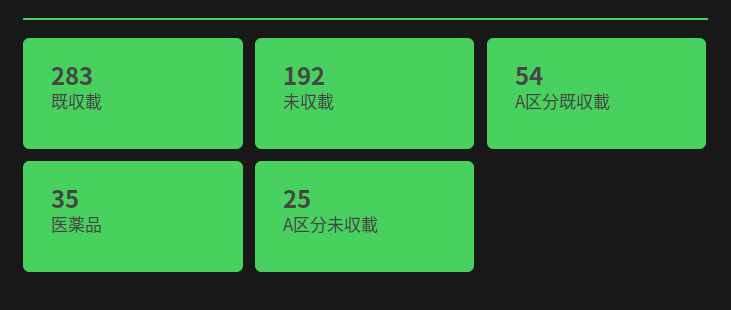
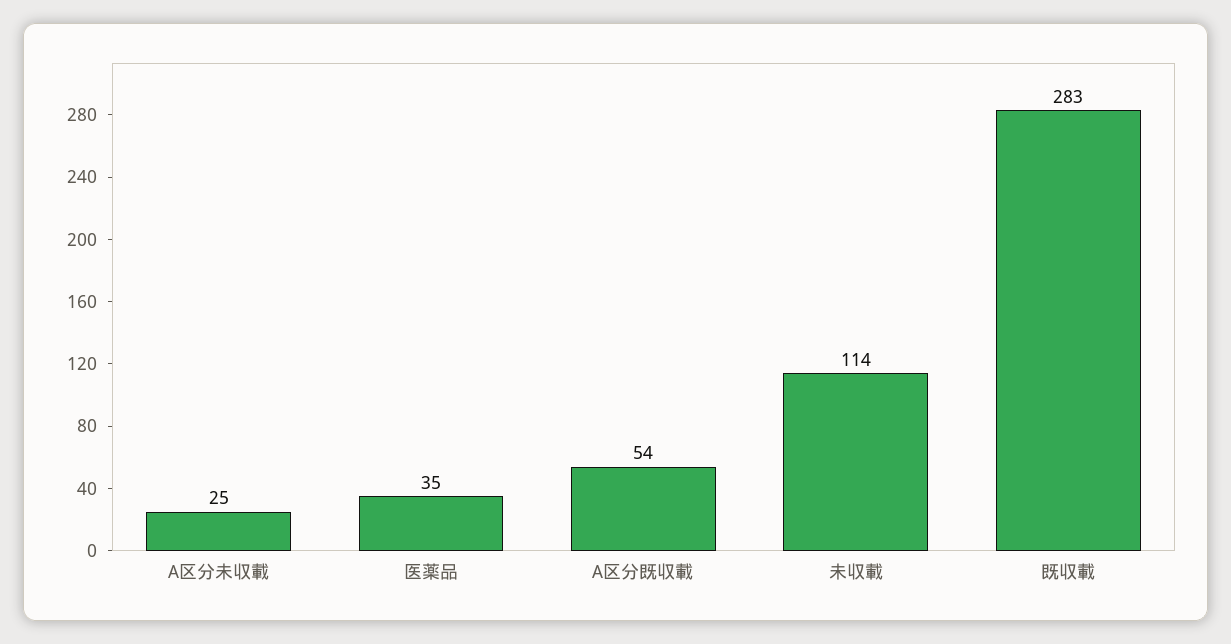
未収載: 192 -> 114

